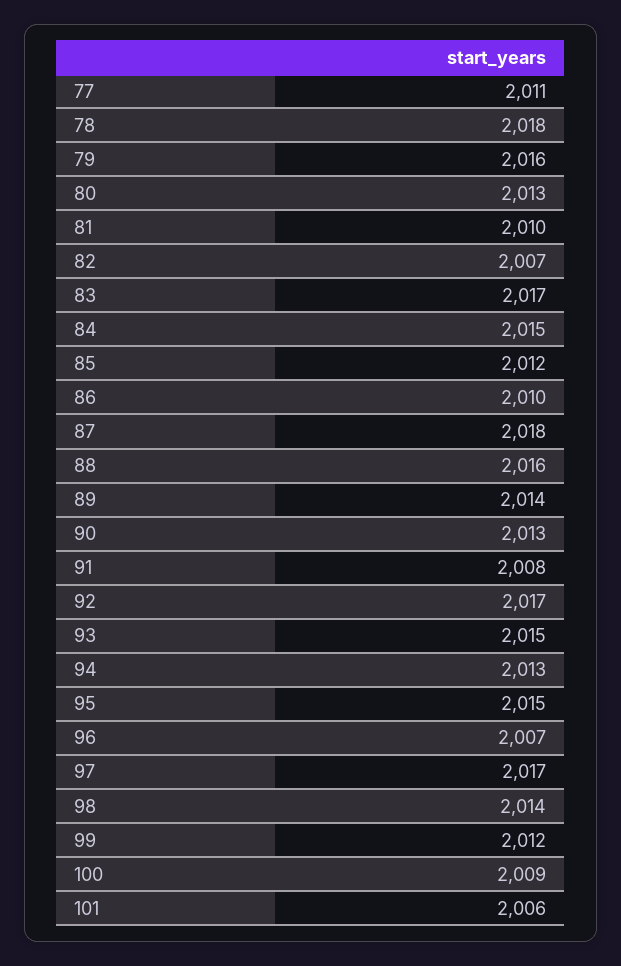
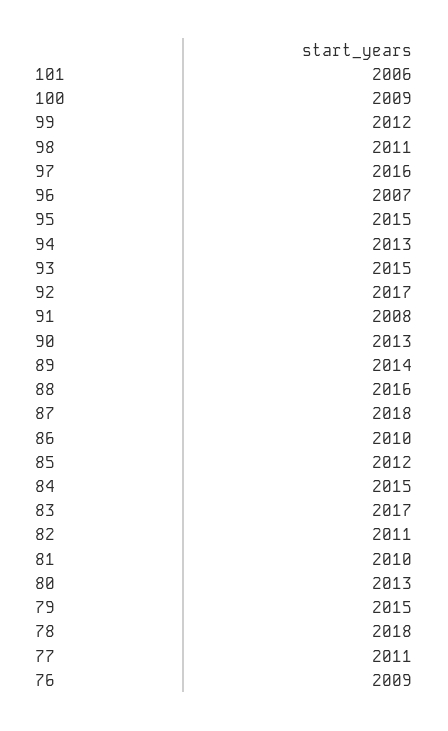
79: 2016 -> 2015
82: 2007 -> 2011
97: 2017 -> 2016
98: 2014 -> 2011
76: none -> 2009

